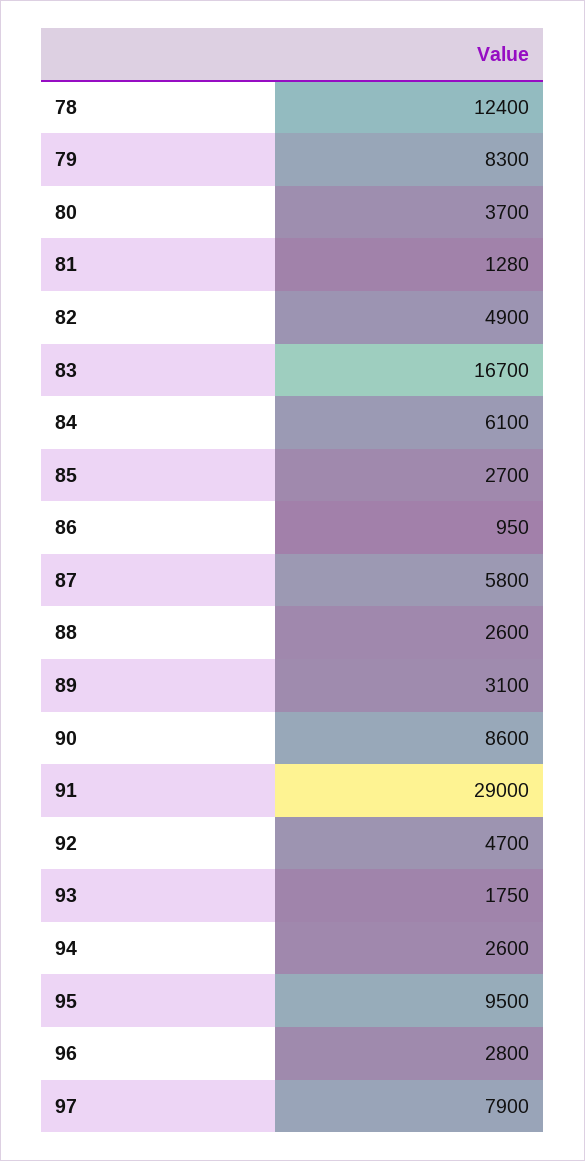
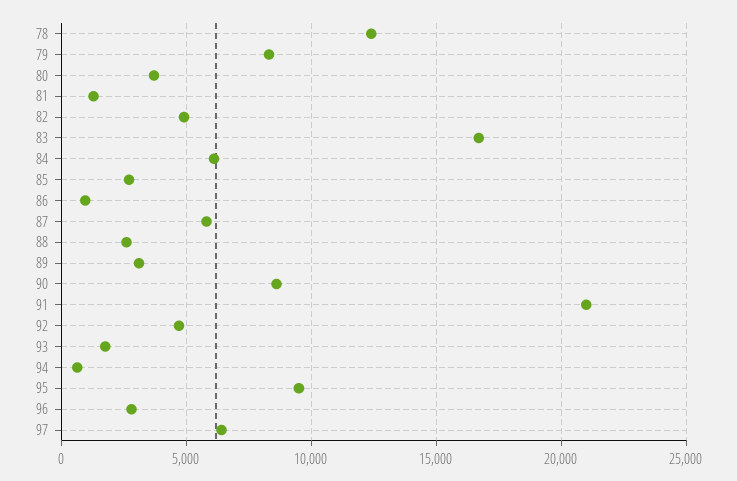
91: 29000 -> 21000
94: 2600 -> 500
97: 7900 -> 6500

